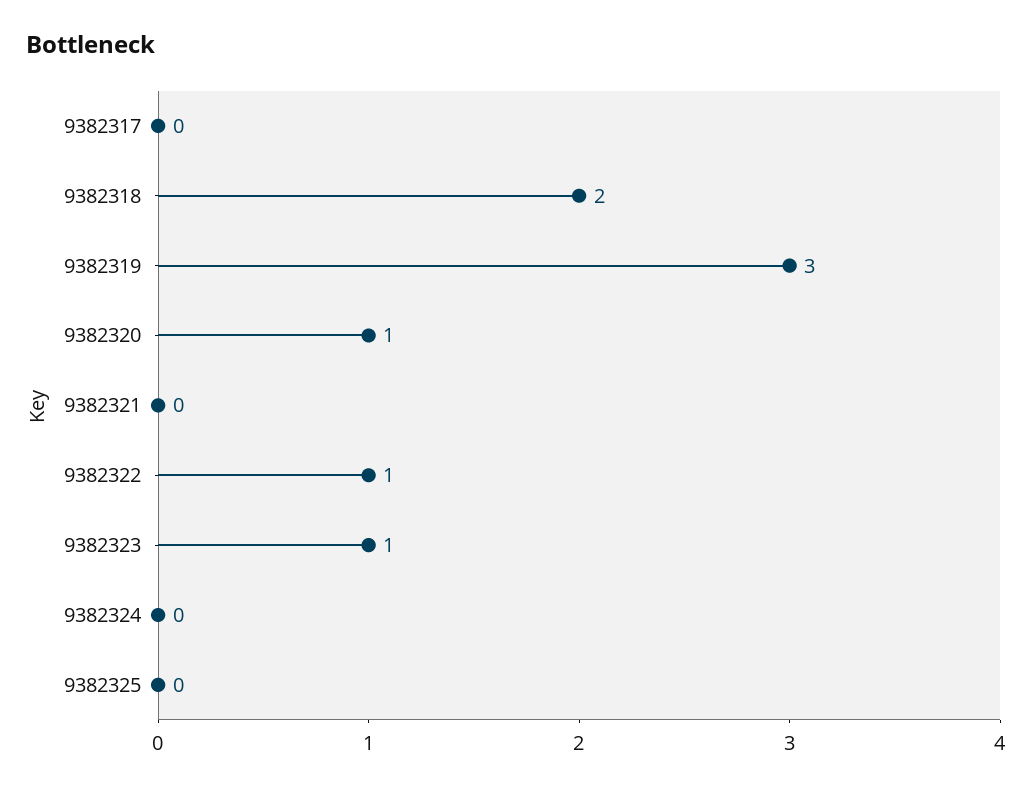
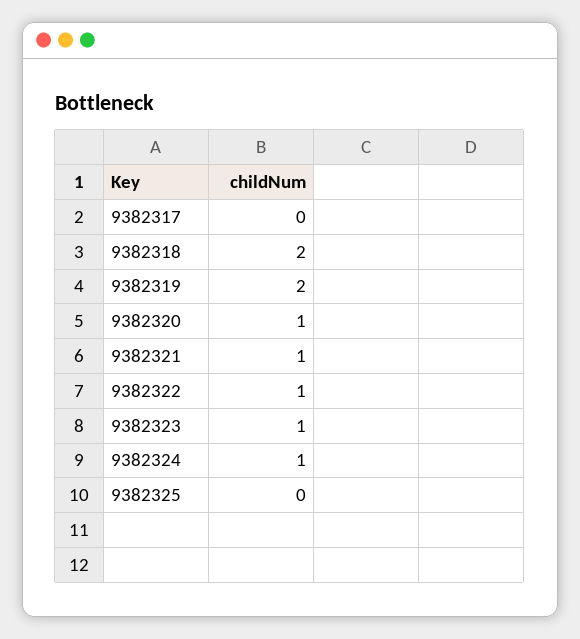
9382319: 3 -> 2
9382321: 0 -> 1
9382324: 0 -> 1

